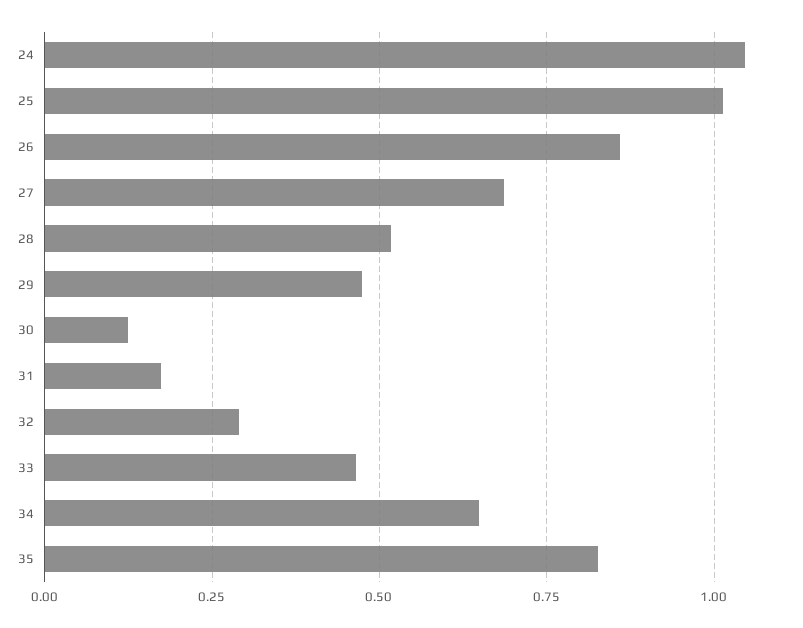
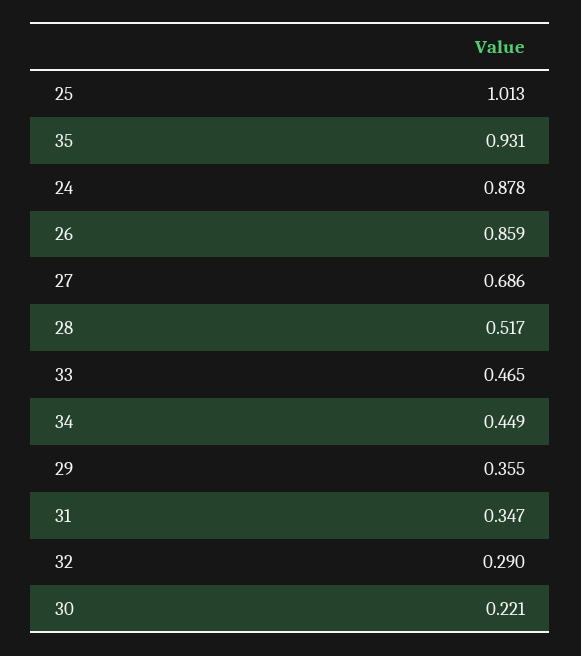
24: 1.05 -> 0.878
29: 0.475 -> 0.355
30: 0.125 -> 0.221
31: 0.175 -> 0.347
34: 0.65 -> 0.449
35: 0.825 -> 0.931

